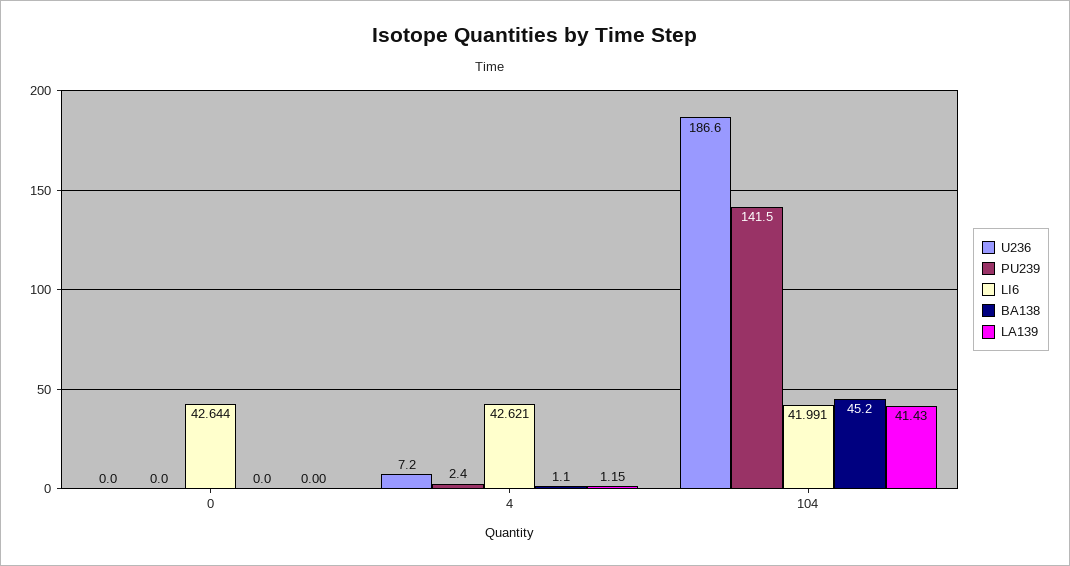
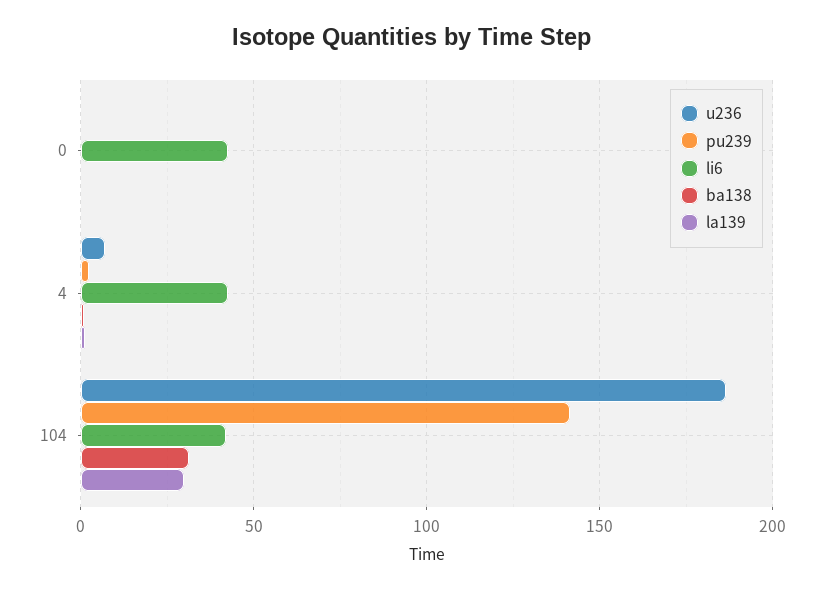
BA138, 104: 45.2 -> 30
LA139, 104: 41.43 -> 30

